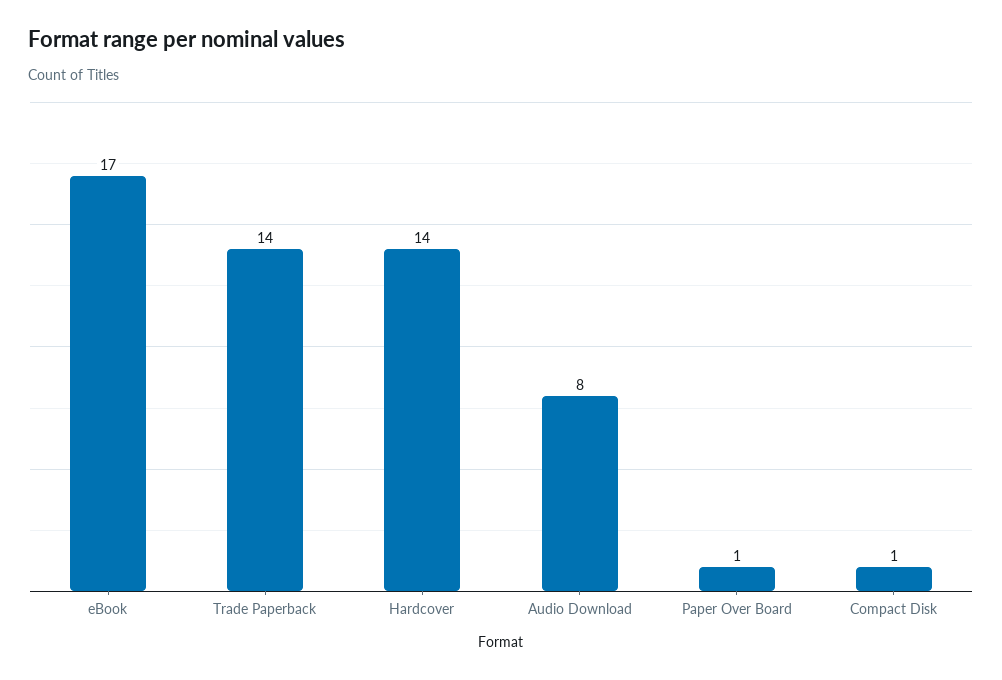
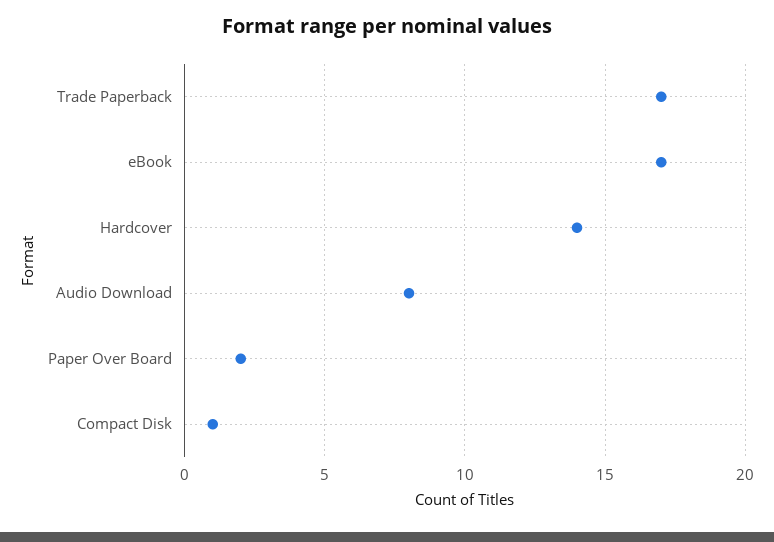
Trade Paperback: 14 -> 17
Paper Over Board: 1 -> 2

